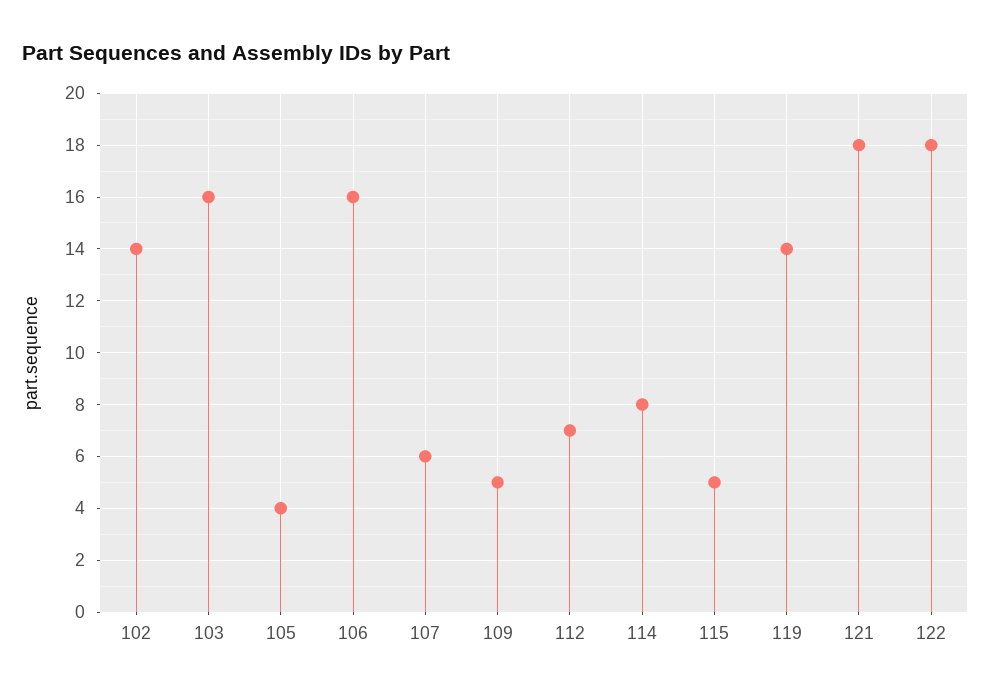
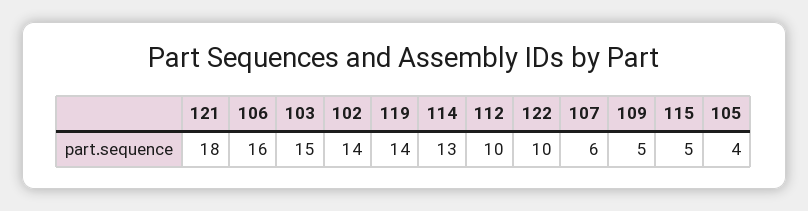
103: 16 -> 15
112: 7 -> 10
114: 8 -> 13
122: 18 -> 10

